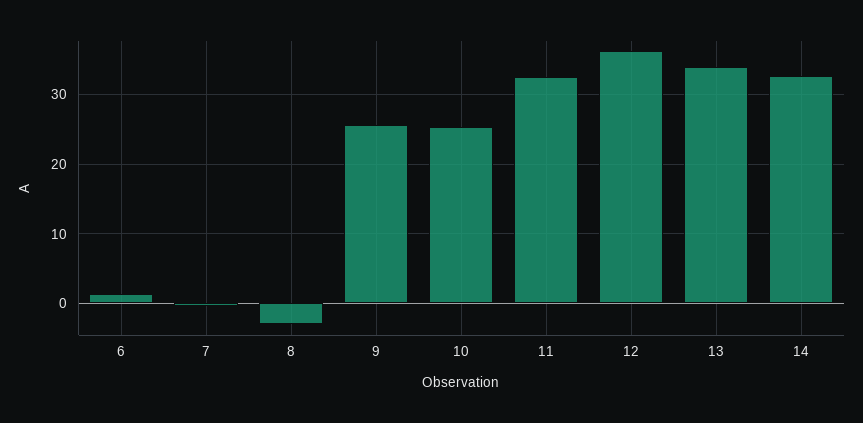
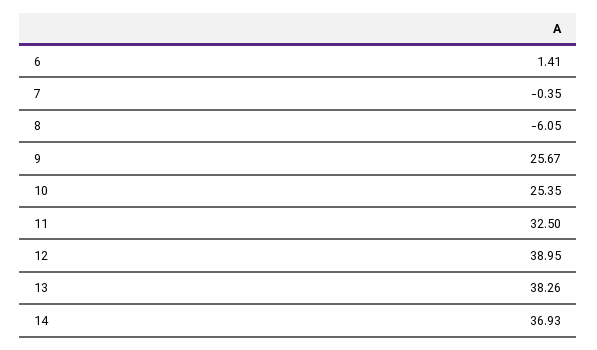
8: -3 -> -6.05
12: 36 -> 38.95
13: 34 -> 38.26
14: 33 -> 36.93

